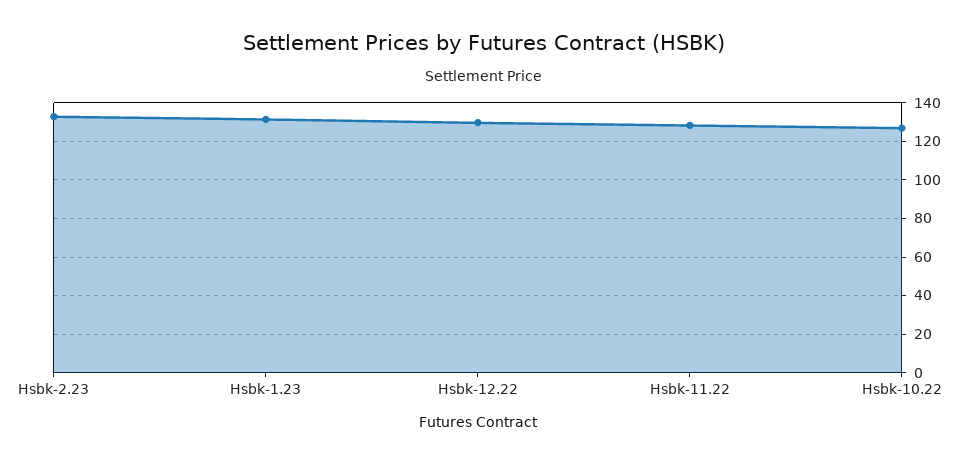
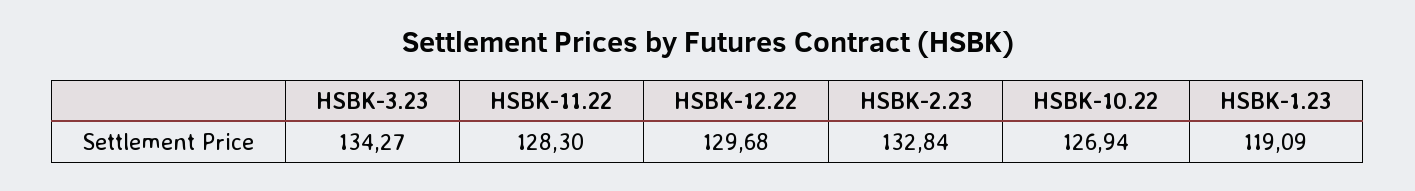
Hsbk-1.23: 130 -> 119.09
HSBK-3.23: none -> 134.27

